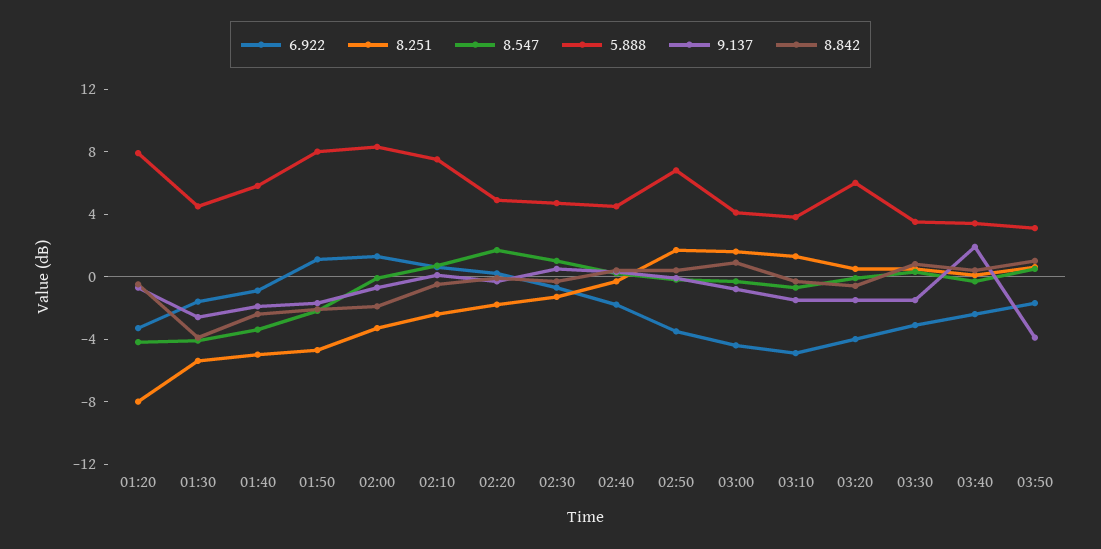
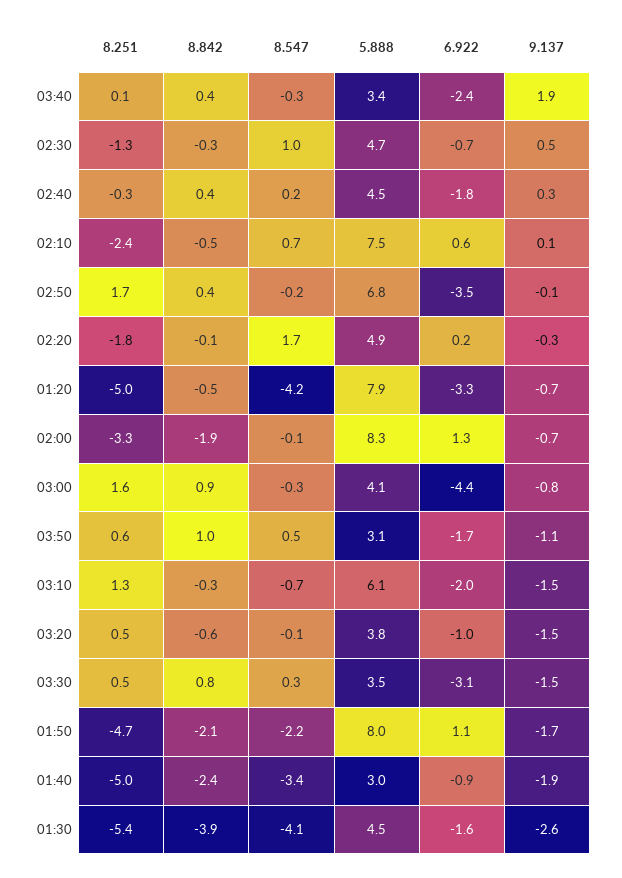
8.251, 01:20: -8 -> -5
5.888, 01:40: 6 -> 3
6.922, 03:10: -5 -> -2
5.888, 03:10: 4 -> 6.1
6.922, 03:20: -4 -> -1
5.888, 03:20: 6 -> 3.8
9.137, 03:50: -4 -> -1.1

